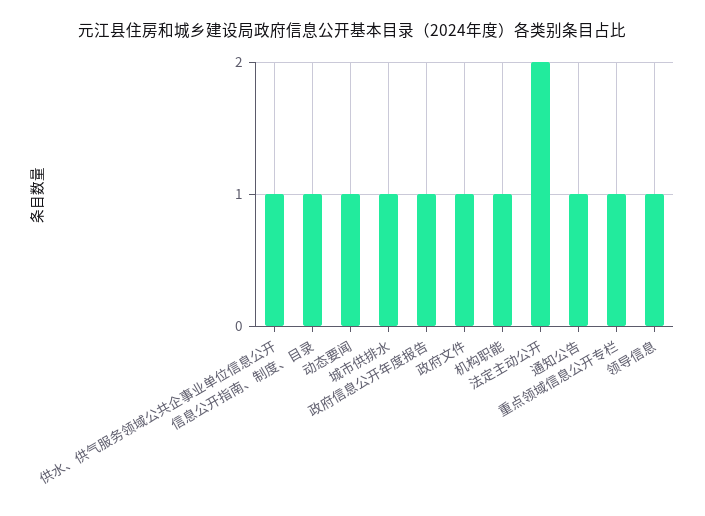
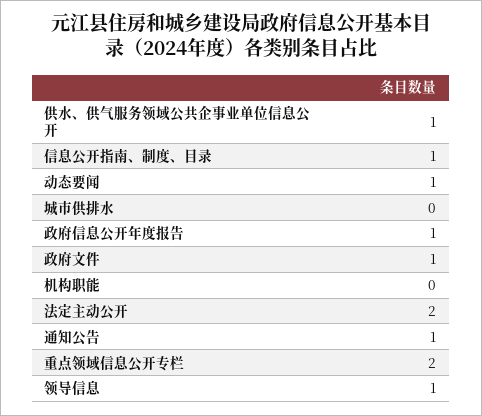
城市供排水: 1 -> 0
机构职能: 1 -> 0
重点领域信息公开专栏: 1 -> 2

